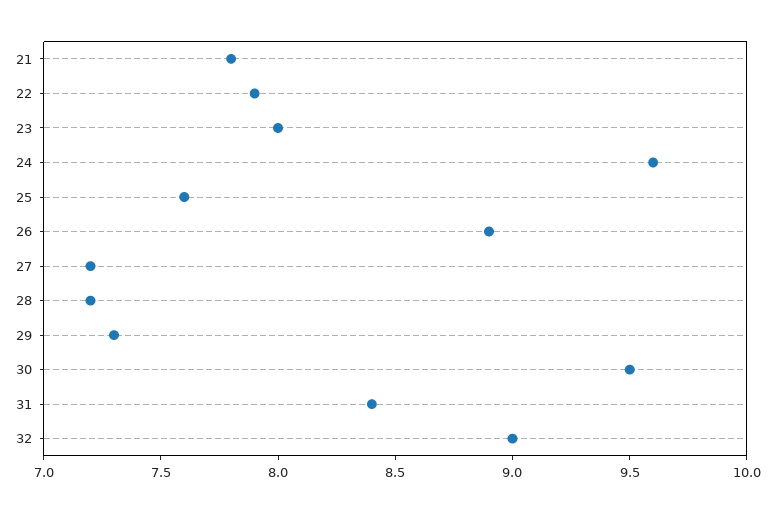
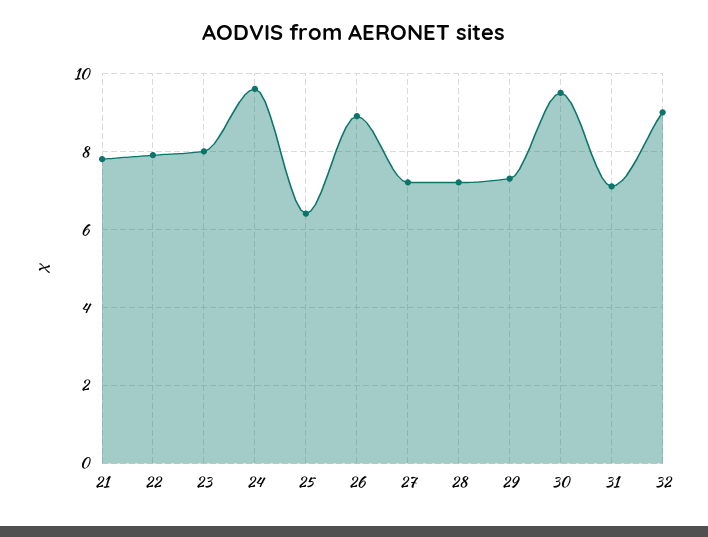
25: 7.6 -> 6.5
31: 8.4 -> 7

